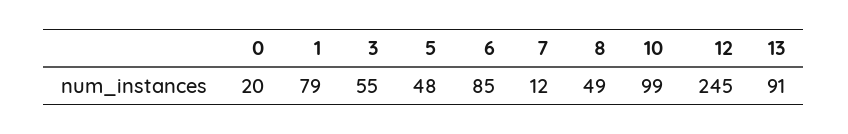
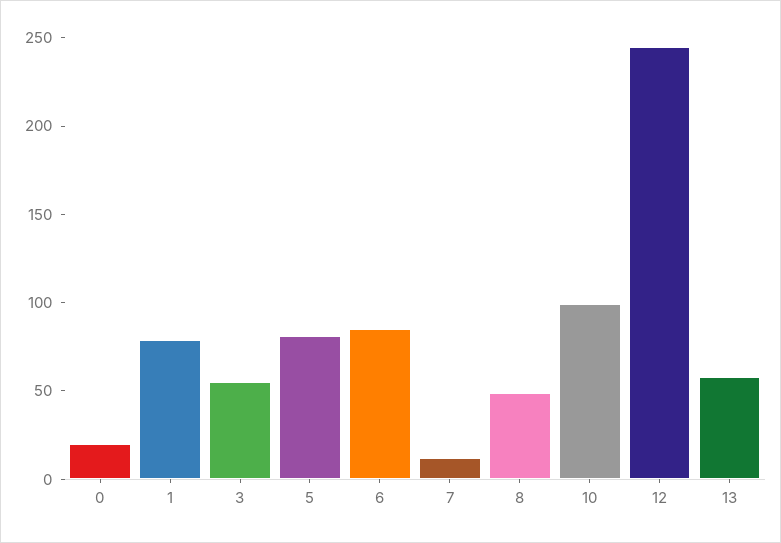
5: 48 -> 80
13: 91 -> 60

